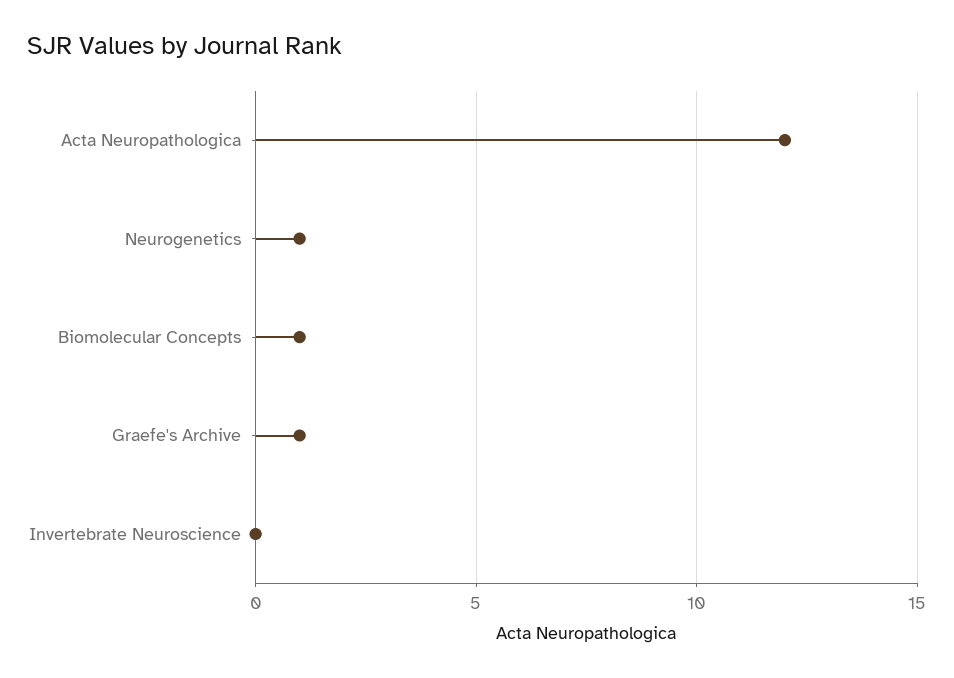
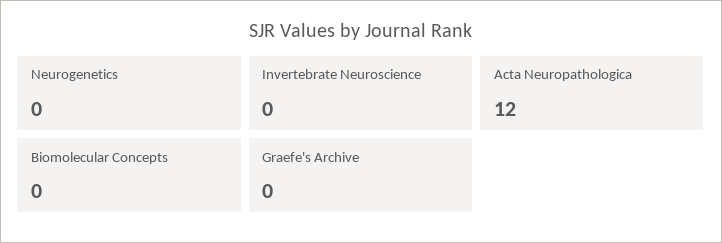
Neurogenetics: 1 -> 0
Biomolecular Concepts: 1 -> 0
Graefe's Archive: 1 -> 0

